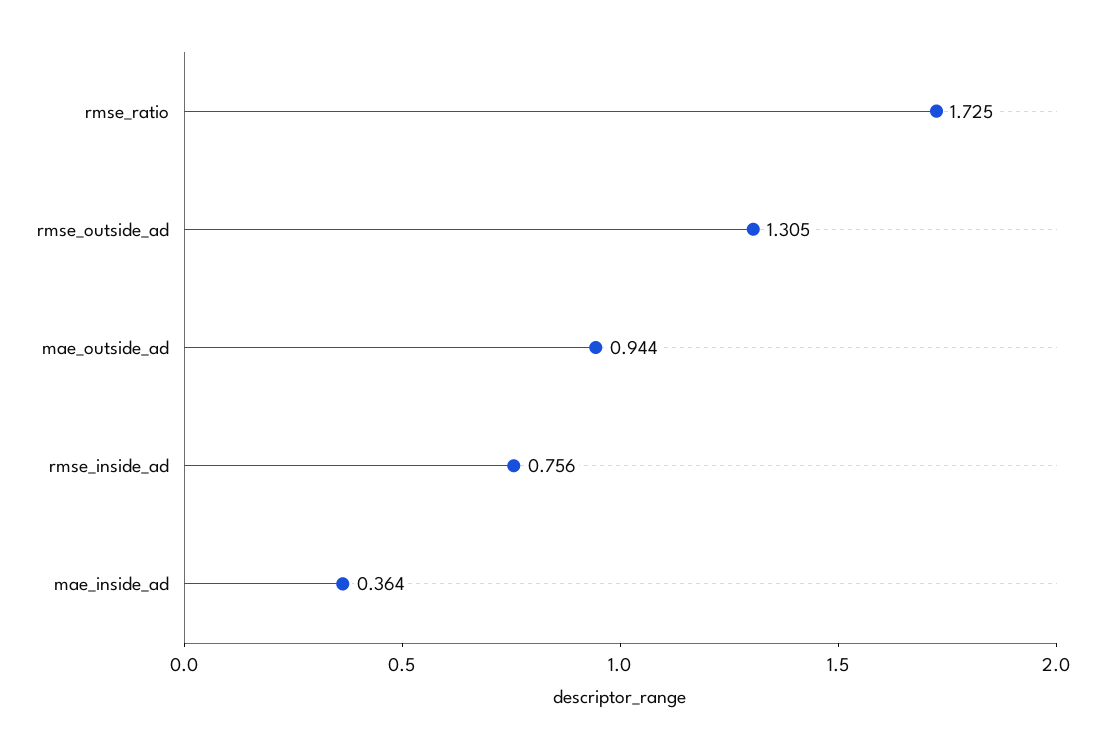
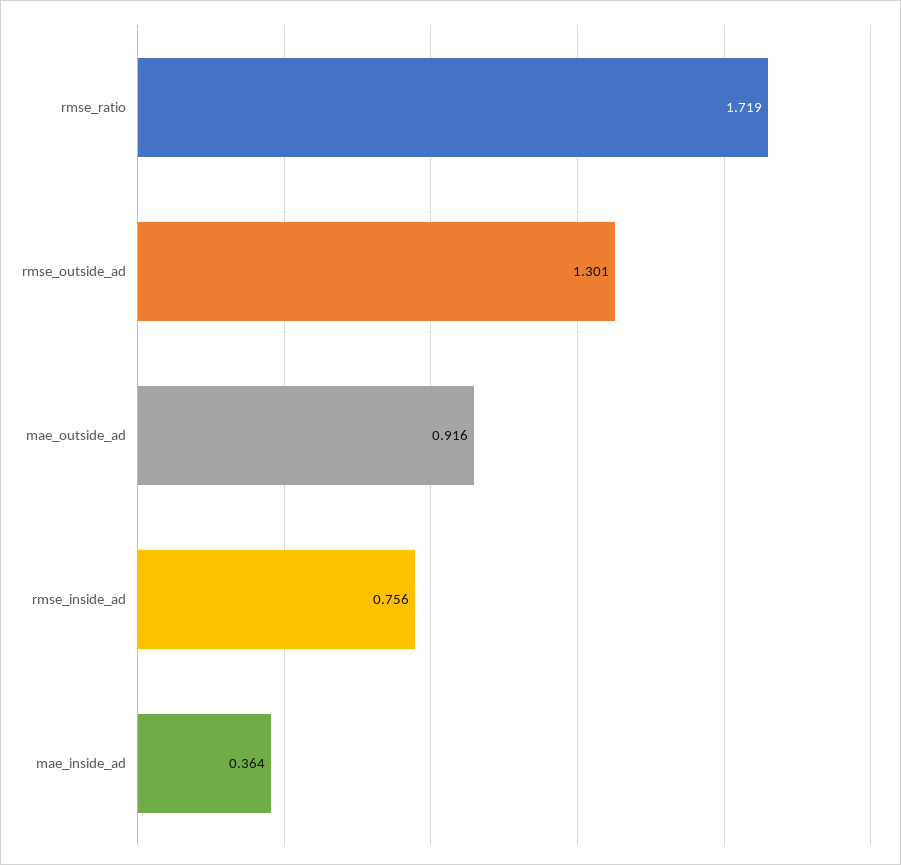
rmse_ratio: 1.725 -> 1.719
rmse_outside_ad: 1.305 -> 1.301
mae_outside_ad: 0.944 -> 0.916

